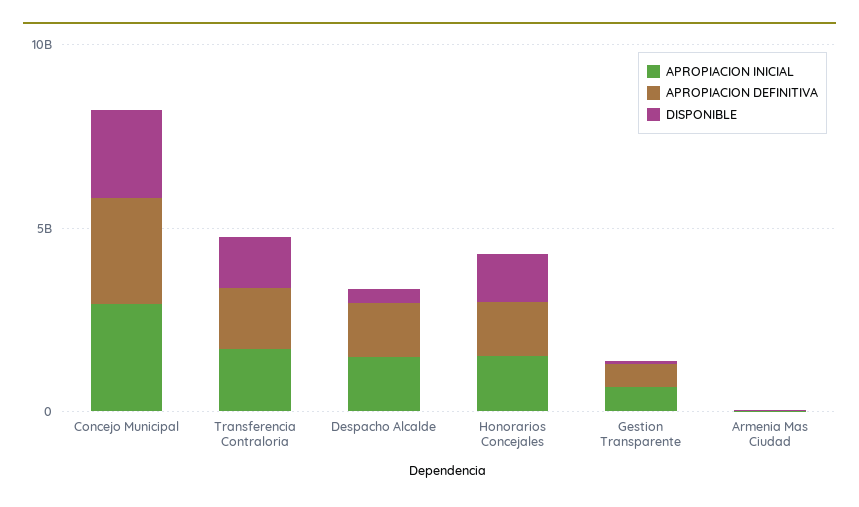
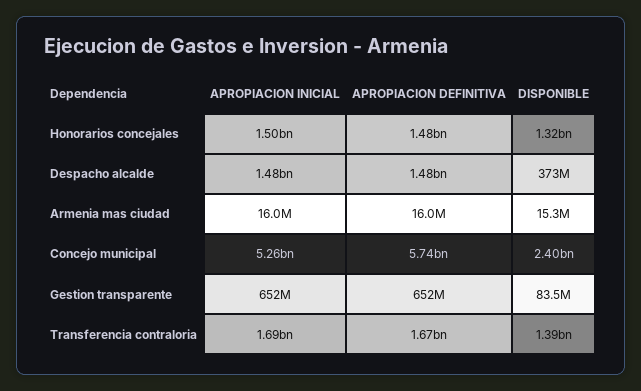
APROPIACION INICIAL, Concejo Municipal: 3000000000 -> 5260000000
APROPIACION DEFINITIVA, Concejo Municipal: 3000000000 -> 5740000000

